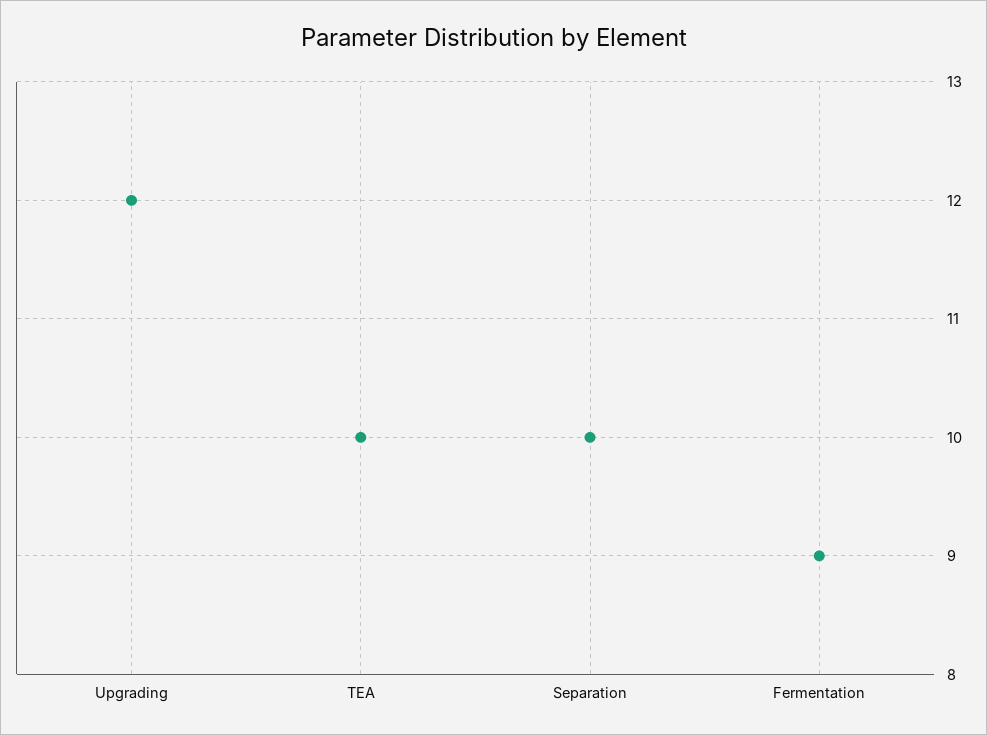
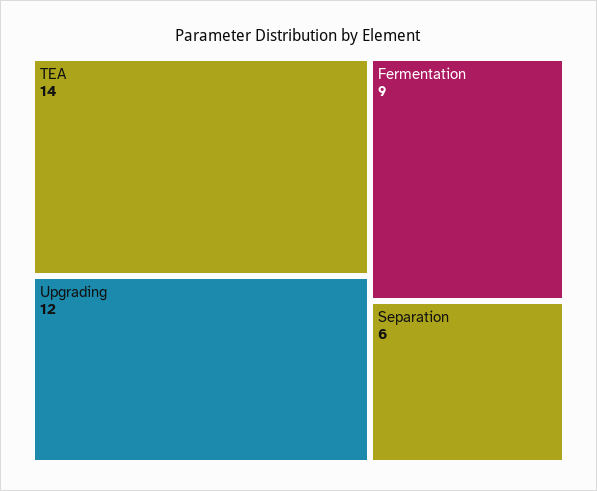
TEA: 10 -> 14
Separation: 10 -> 6

